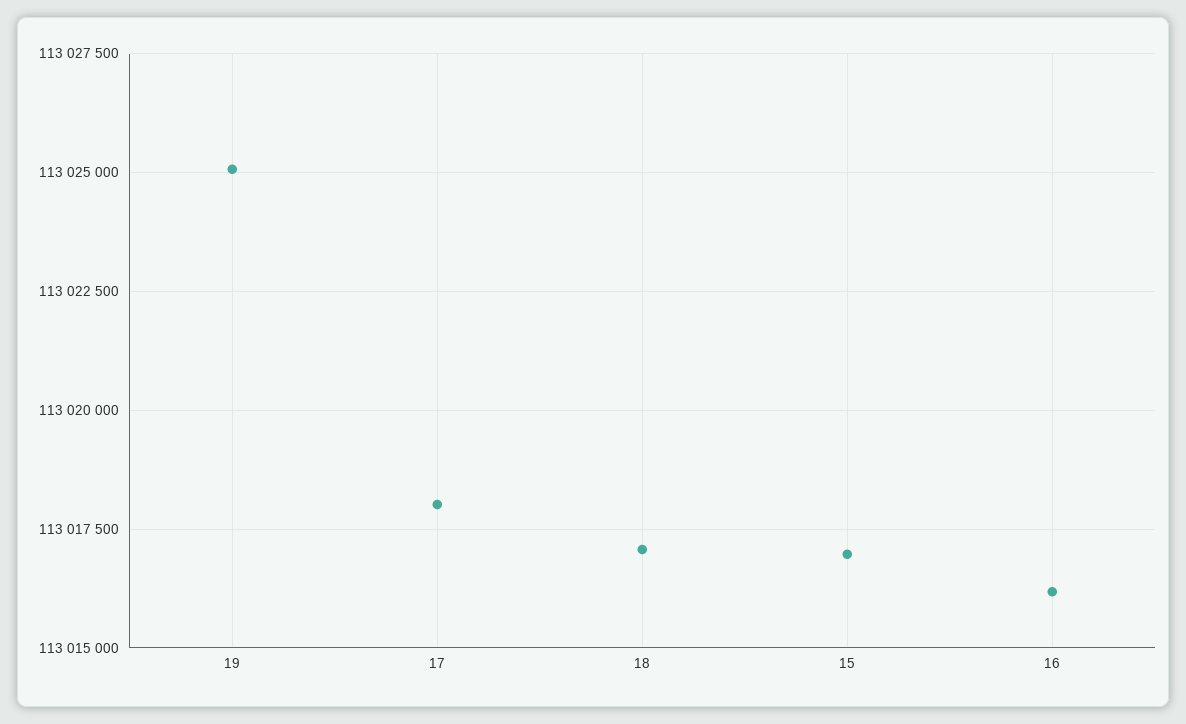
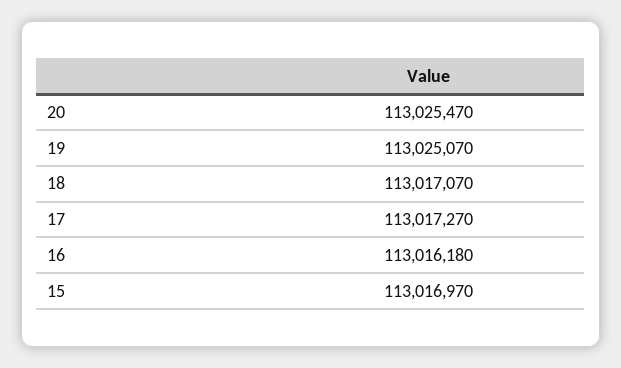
17: 113018000 -> 113017270
20: none -> 113025470

